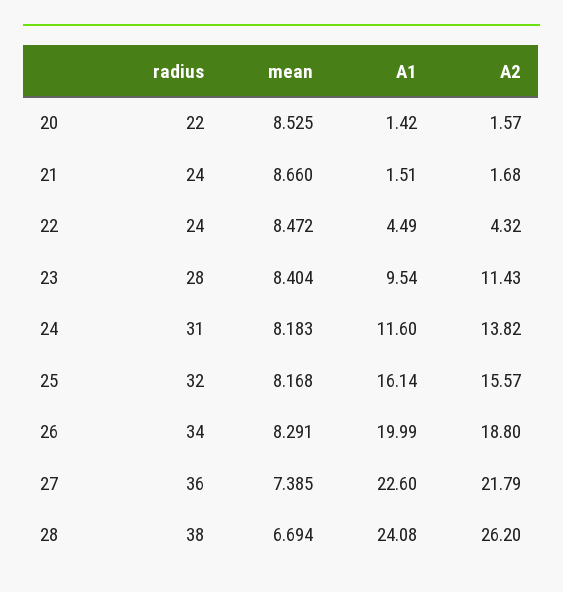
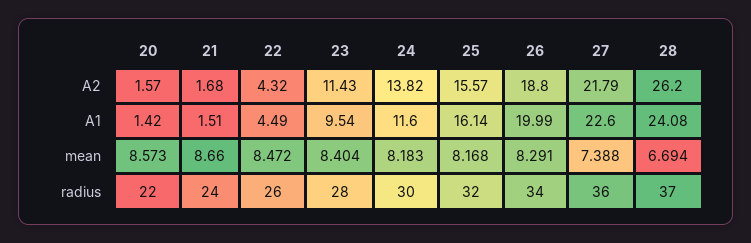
mean, 20: 8.525 -> 8.573
radius, 22: 24 -> 26
radius, 24: 31 -> 30
mean, 27: 7.385 -> 7.388
radius, 28: 38 -> 37

